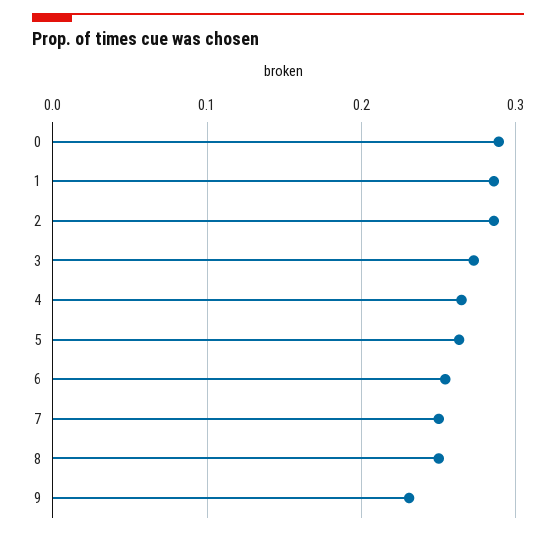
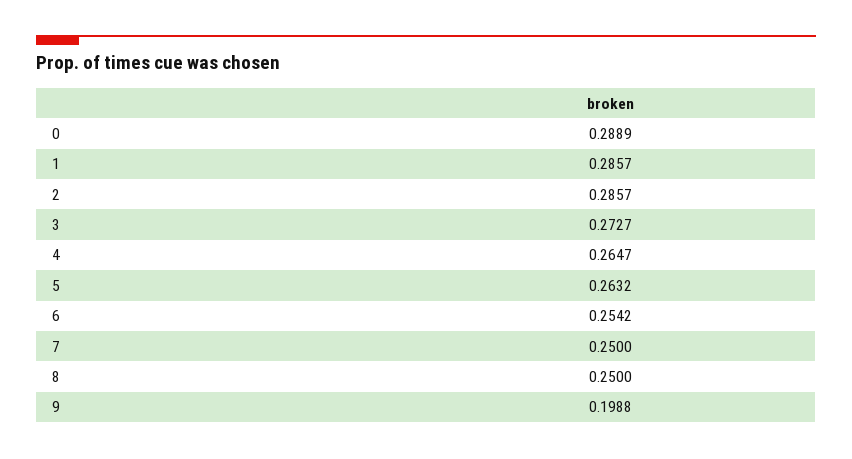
9: 0.23 -> 0.1988

